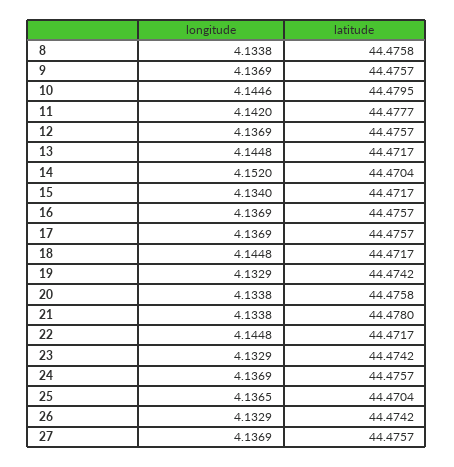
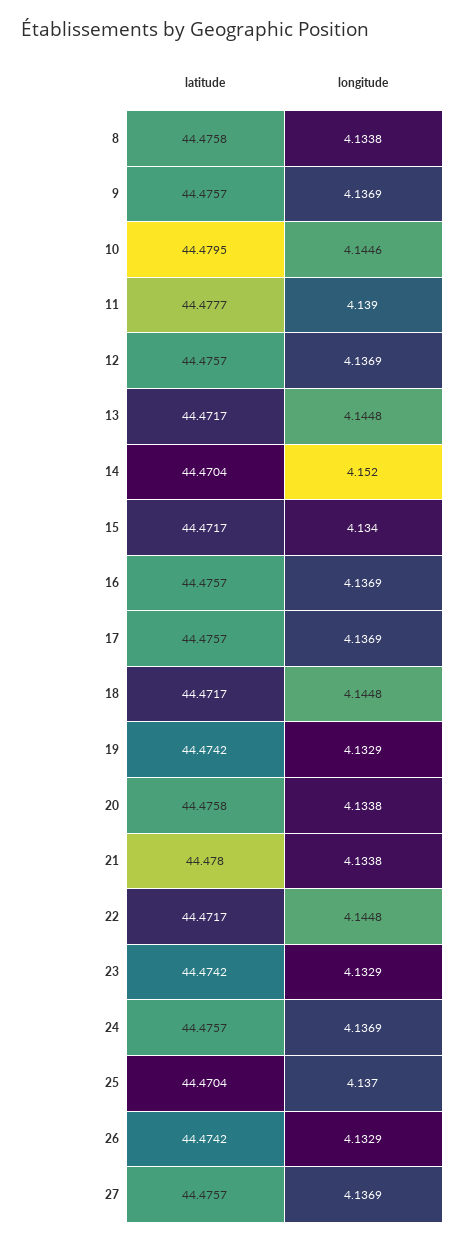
longitude, 11: 4.142 -> 4.139
longitude, 25: 4.1365 -> 4.137

